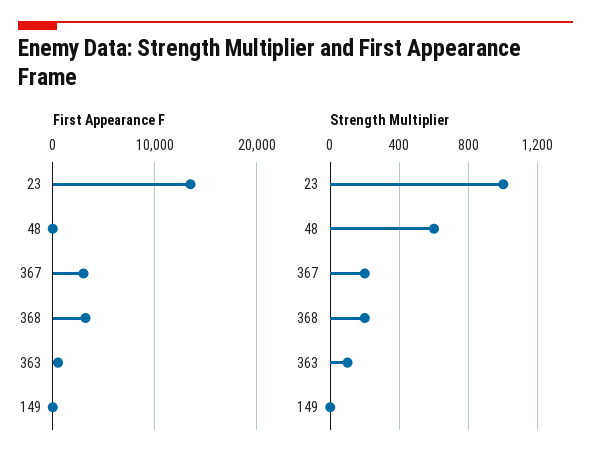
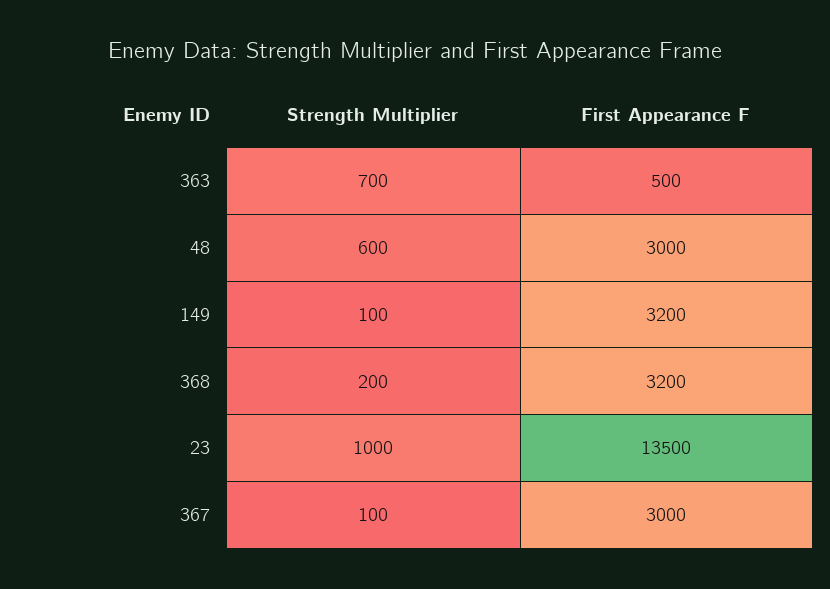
First Appearance F, 48: 0 -> 3000
First Appearance F, 149: 0 -> 3200
Strength Multiplier, 367: 200 -> 100
Strength Multiplier, 363: 100 -> 700
Strength Multiplier, 149: 0 -> 100

